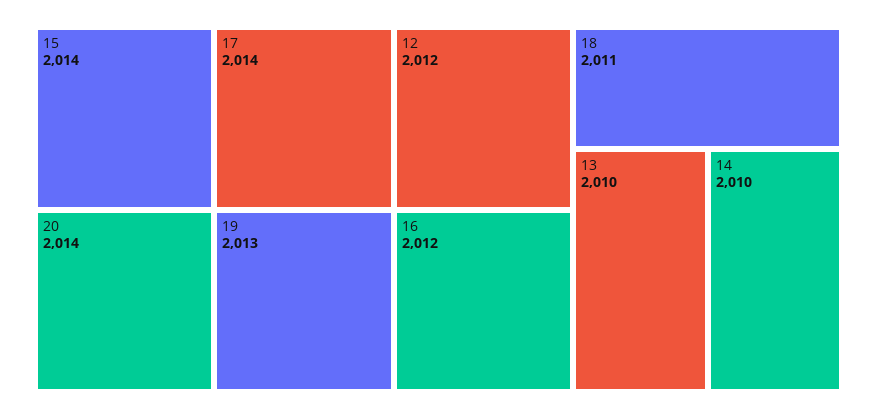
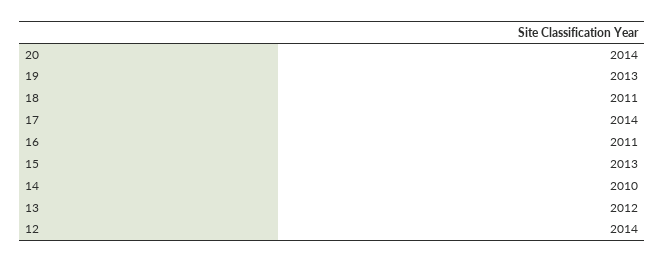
15: 2014 -> 2013
12: 2012 -> 2014
16: 2012 -> 2011
13: 2010 -> 2012

